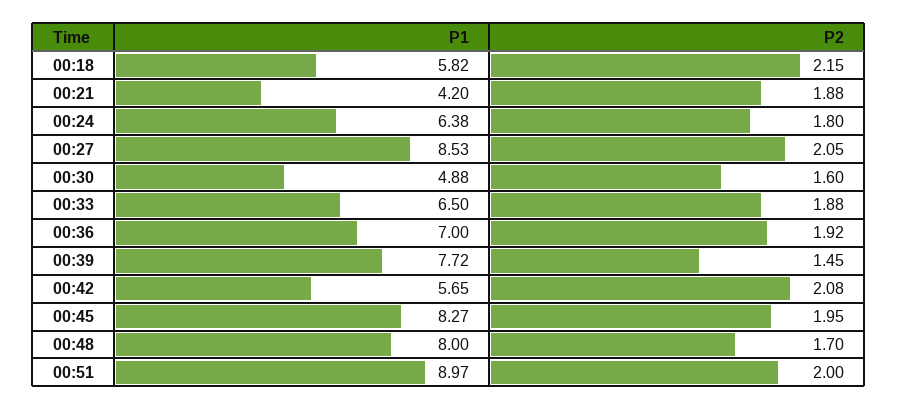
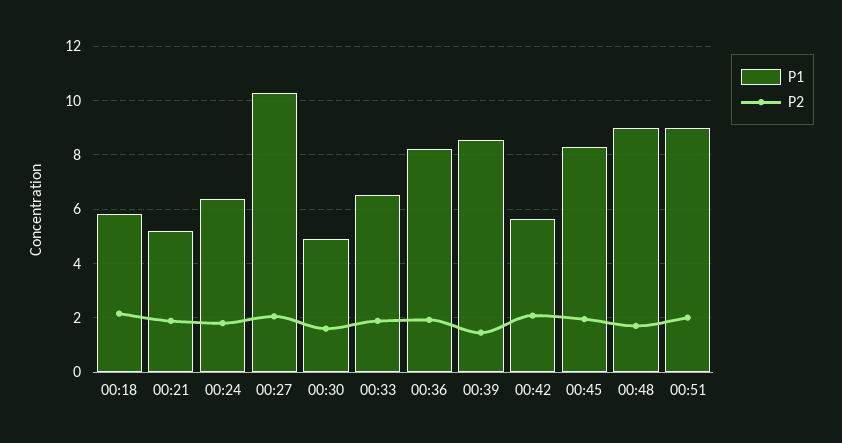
P1, 00:21: 4.2 -> 5.25
P1, 00:27: 8.53 -> 10.25
P1, 00:36: 7 -> 8.25
P1, 00:39: 7.72 -> 8.5
P1, 00:48: 8 -> 9

